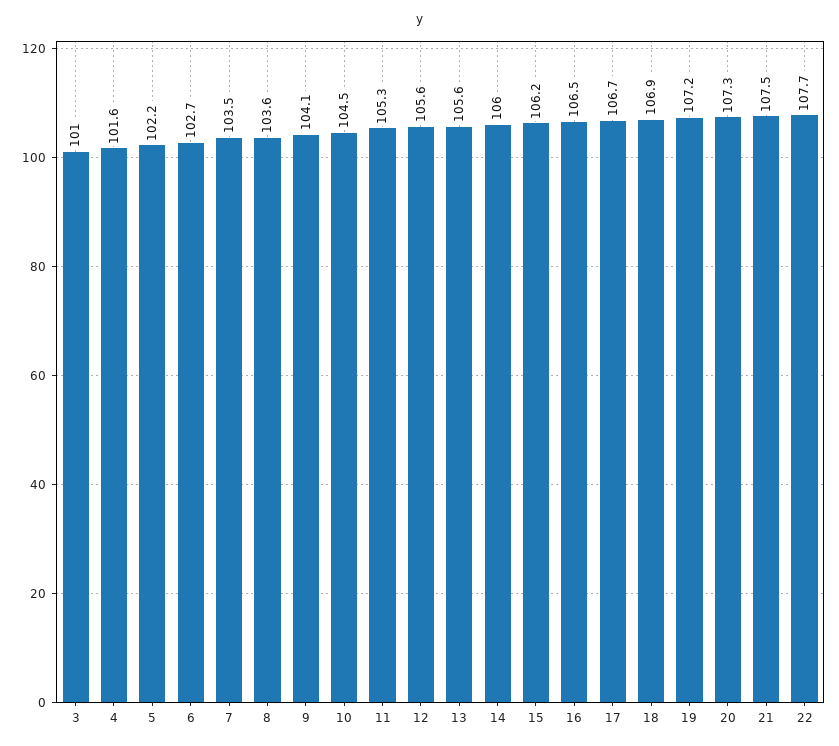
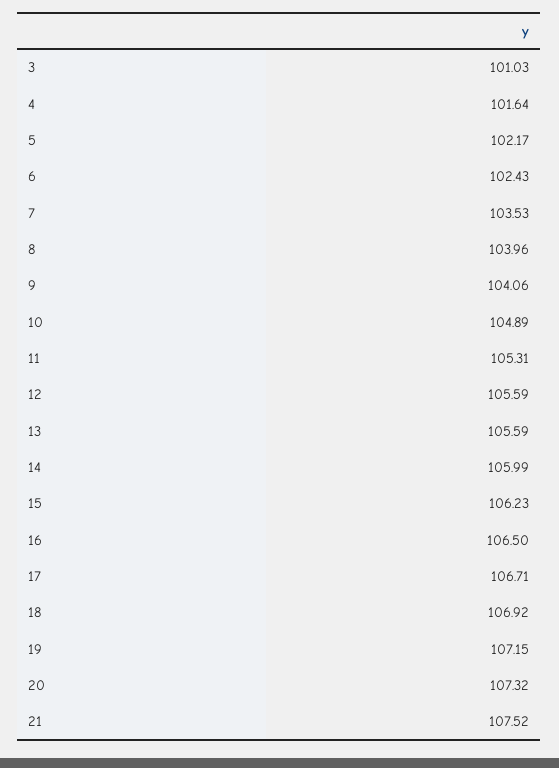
6: 102.7 -> 102.43
8: 103.6 -> 103.96
10: 104.5 -> 104.89
22: 107.7 -> none

